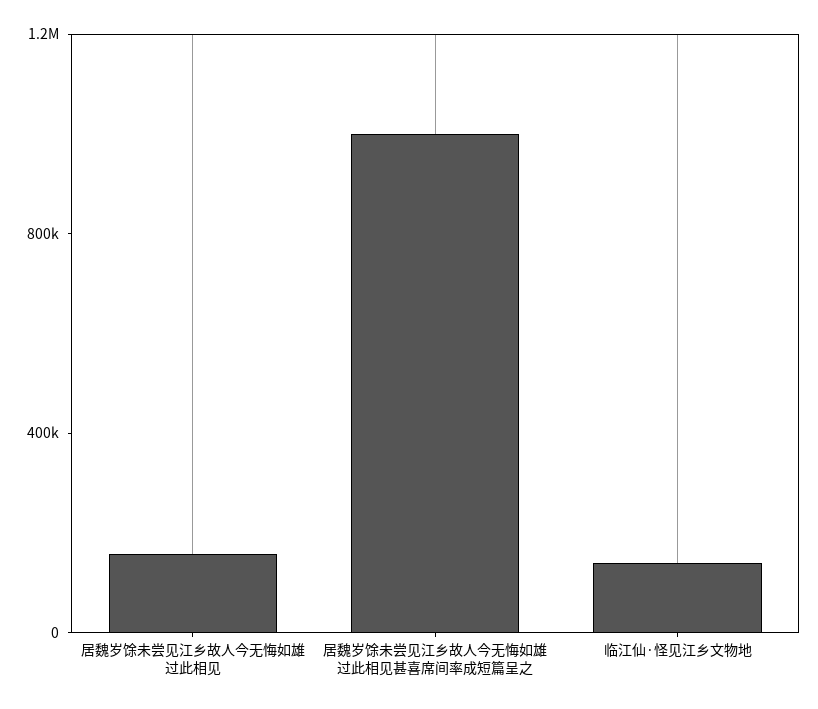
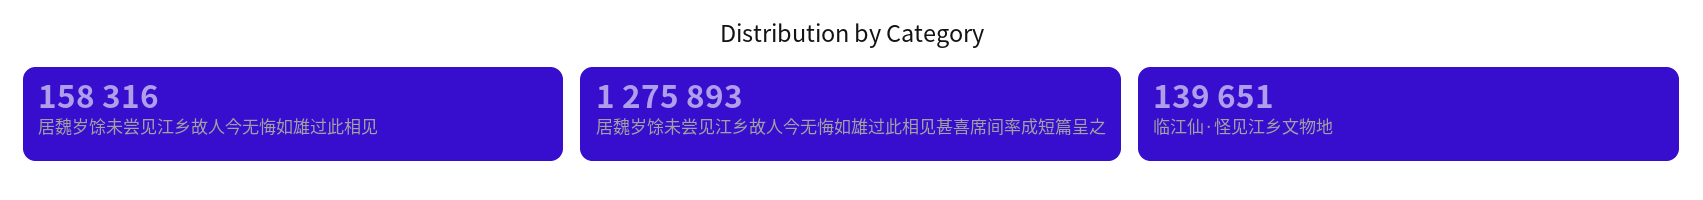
居魏岁馀未尝见江乡故人今无悔如雄过此相见甚喜席间率成短篇呈之: 1000000 -> 1275893

